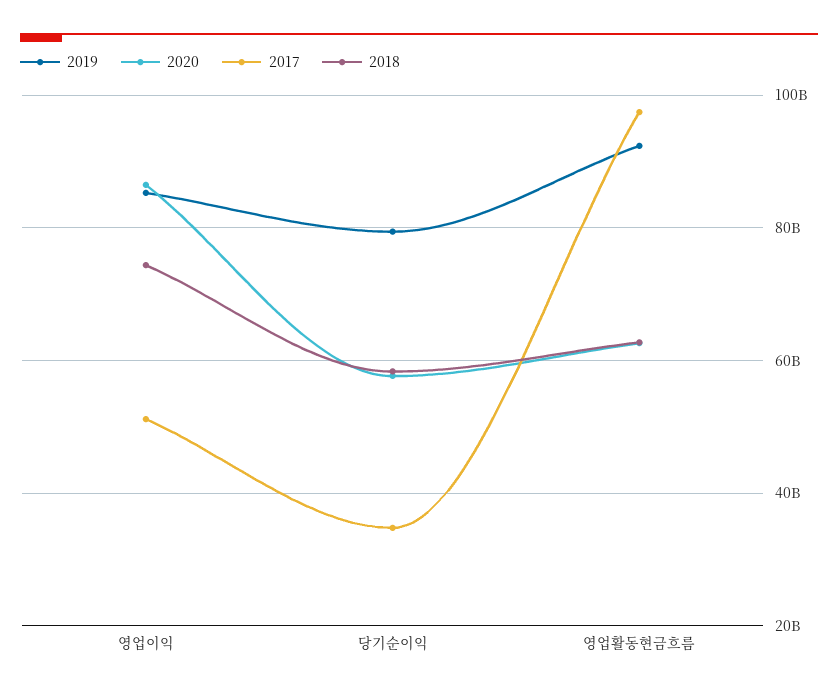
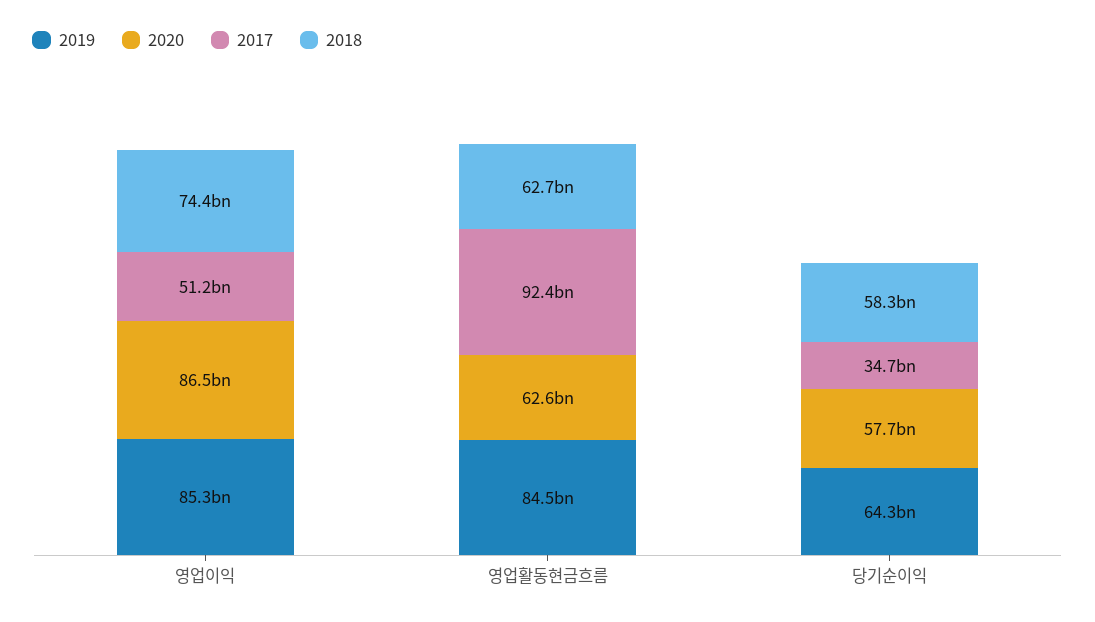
2019, 당기순이익: 80000000000 -> 64300000000
2019, 영업활동현금흐름: 92000000000 -> 84500000000
2017, 영업활동현금흐름: 98000000000 -> 92400000000

